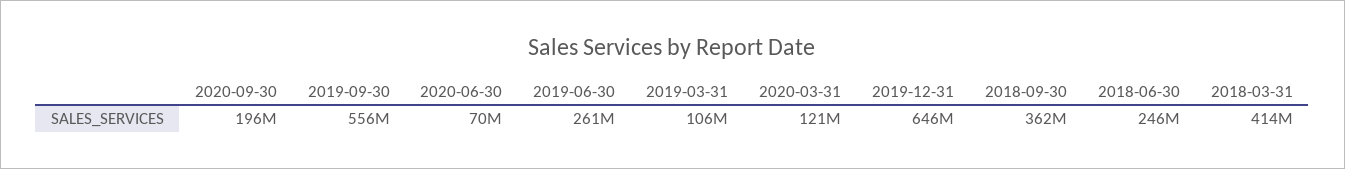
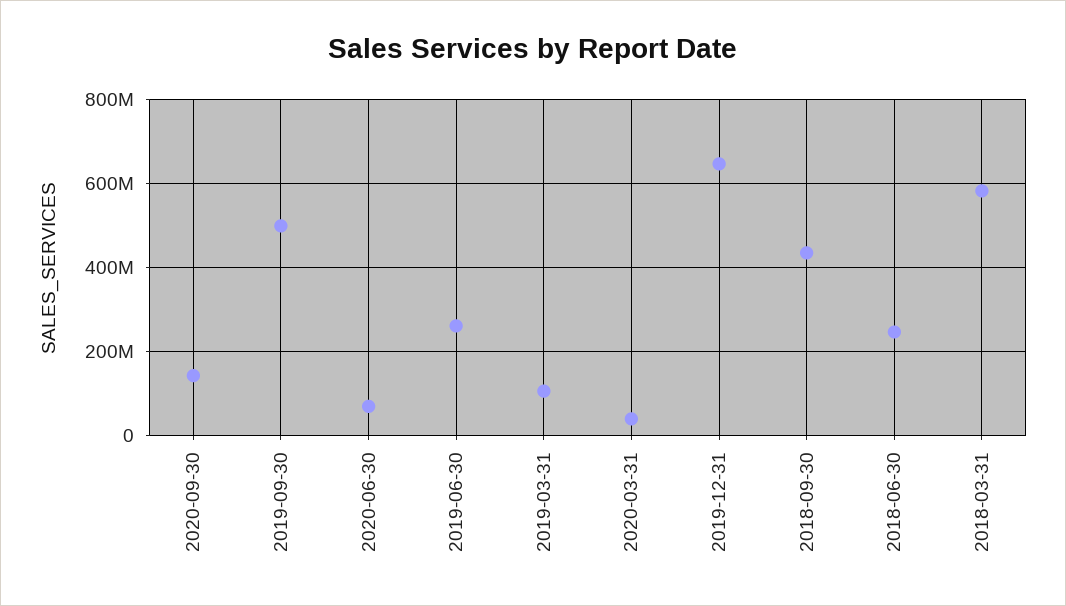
2020-09-30: 196000000 -> 140000000
2019-09-30: 556000000 -> 500000000
2020-03-31: 121000000 -> 40000000
2018-09-30: 362000000 -> 440000000
2018-03-31: 414000000 -> 580000000

